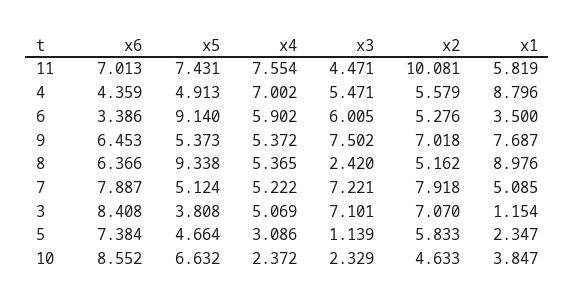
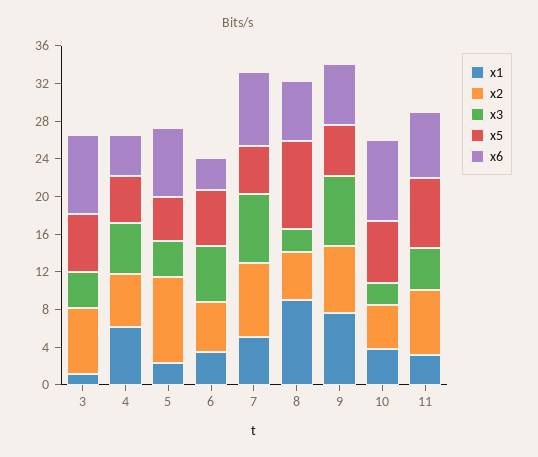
x4, 11: 7.554 -> none
x2, 11: 10.081 -> 7
x1, 11: 5.819 -> 3
x4, 4: 7.002 -> none
x1, 4: 8.796 -> 6
x5, 6: 9.14 -> 6
x4, 6: 5.902 -> none
x4, 9: 5.372 -> none
x4, 8: 5.365 -> none
x4, 7: 5.222 -> none
x5, 3: 3.808 -> 6
x4, 3: 5.069 -> none
x3, 3: 7.101 -> 4
x4, 5: 3.086 -> none
x3, 5: 1.139 -> 4
x2, 5: 5.833 -> 9
x4, 10: 2.372 -> none

